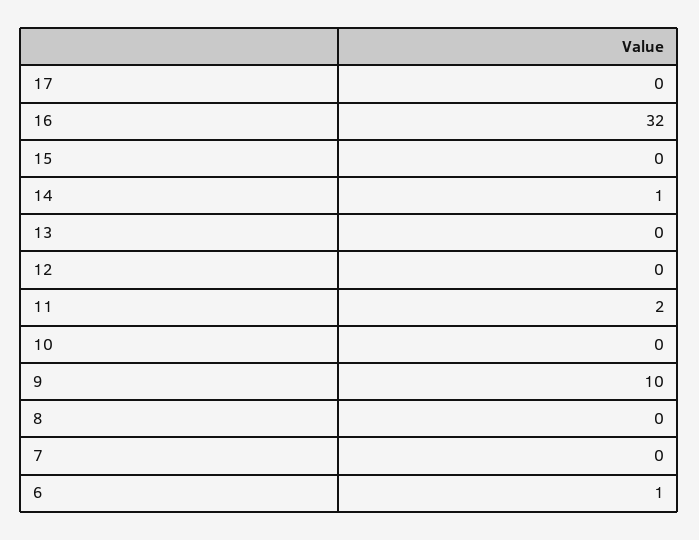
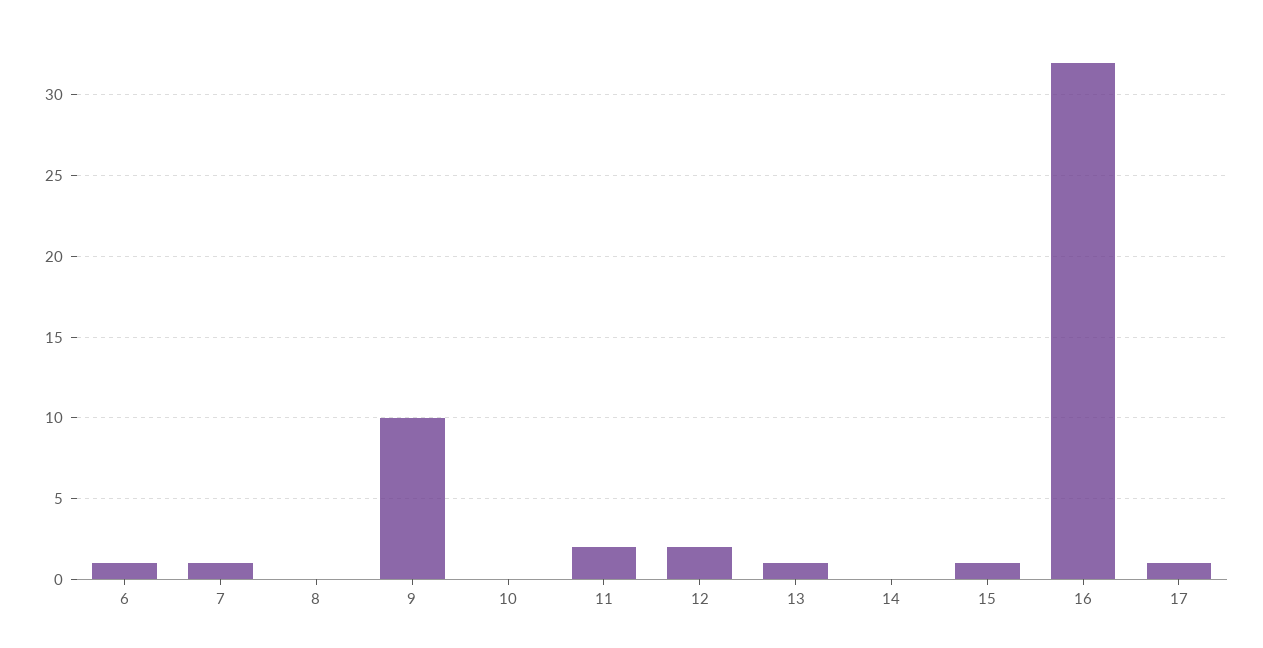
17: 0 -> 1
15: 0 -> 1
14: 1 -> 0
13: 0 -> 1
12: 0 -> 2
7: 0 -> 1

